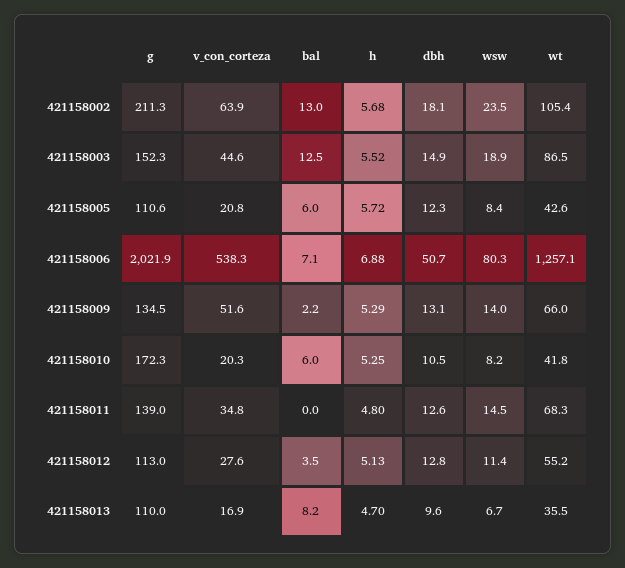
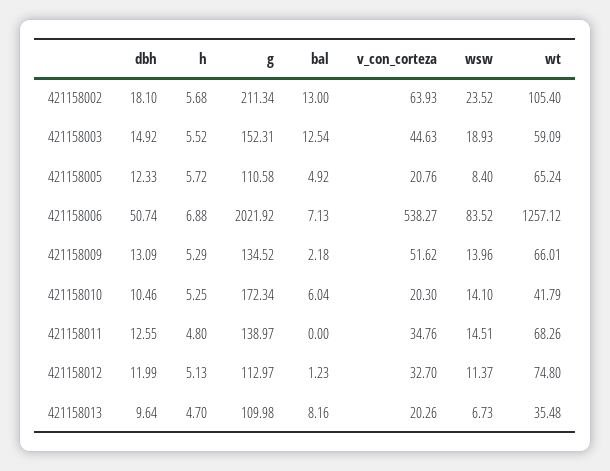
wt, 421158003: 86.5 -> 59.09
bal, 421158005: 6 -> 4.92
wt, 421158005: 42.6 -> 65.24
wsw, 421158006: 80.3 -> 83.52
wsw, 421158010: 8.2 -> 14.1
v_con_corteza, 421158012: 27.6 -> 32.7
bal, 421158012: 3.5 -> 1.23
dbh, 421158012: 12.8 -> 11.99
wt, 421158012: 55.2 -> 74.8
v_con_corteza, 421158013: 16.9 -> 20.26

